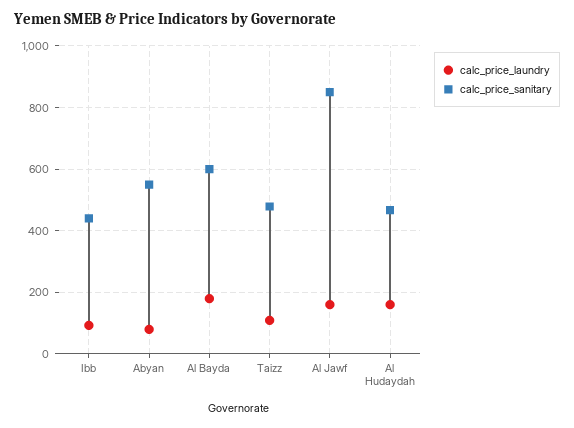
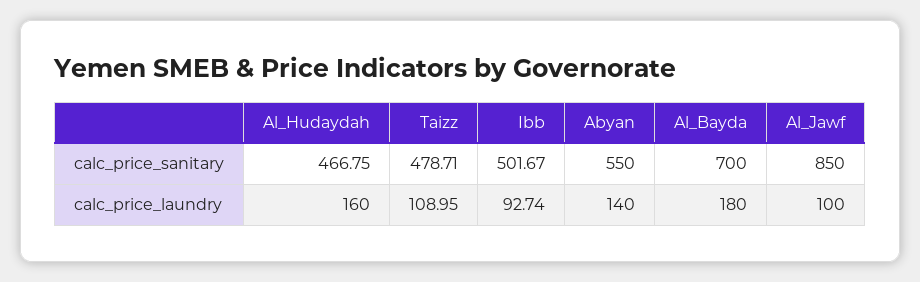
calc_price_sanitary, Ibb: 440 -> 501.67
calc_price_laundry, Abyan: 80 -> 140
calc_price_sanitary, Al Bayda: 600 -> 700
calc_price_laundry, Al Jawf: 160 -> 100

